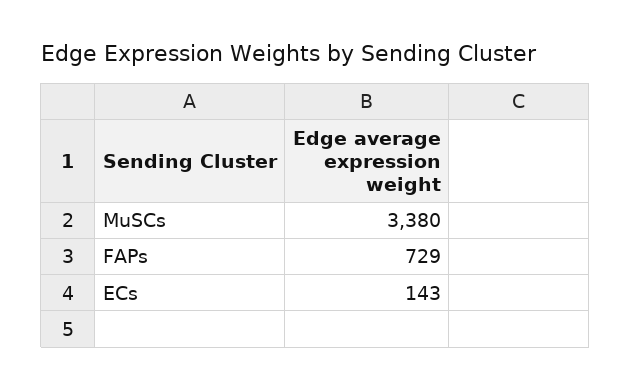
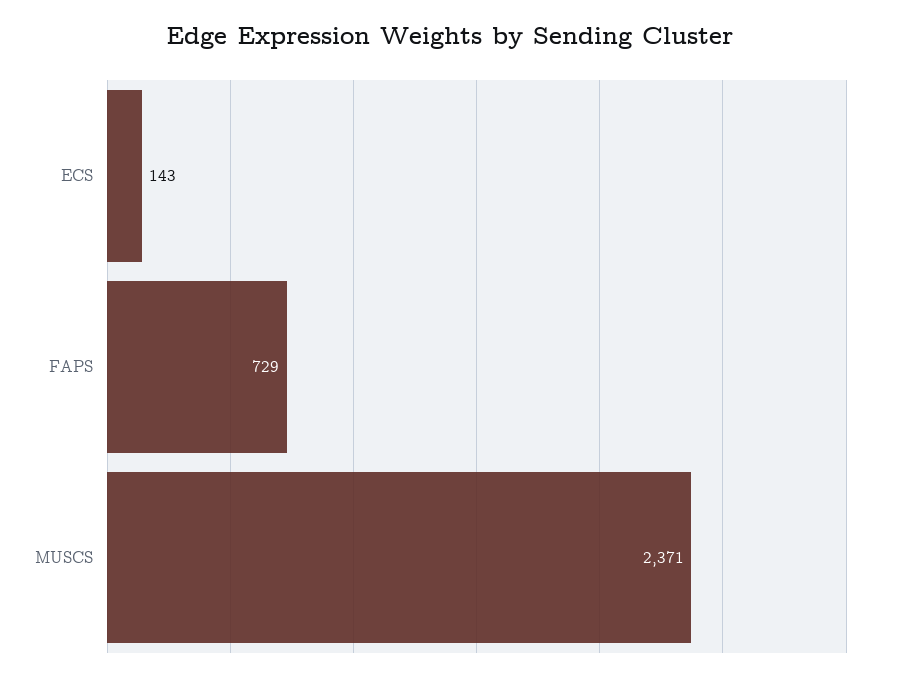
MuSCs: 3380 -> 2371

